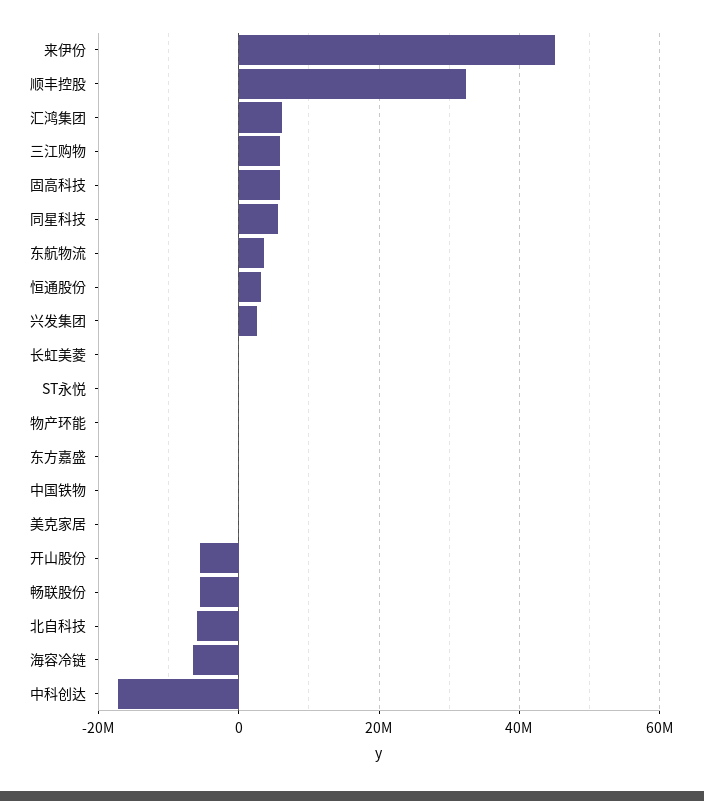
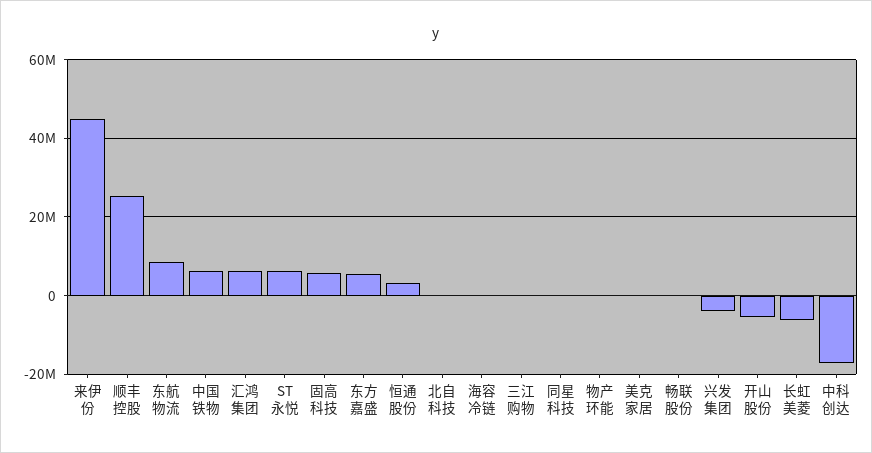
顺丰控股: 32000000 -> 26000000
三江购物: 6000000 -> 0
同星科技: 6000000 -> 0
东航物流: 4000000 -> 8000000
兴发集团: 2000000 -> -4000000
长虹美菱: 0 -> -6000000
ST永悦: 0 -> 6000000
东方嘉盛: 0 -> 6000000
中国铁物: 0 -> 6000000
畅联股份: -6000000 -> 0
北自科技: -6000000 -> 0
海容冷链: -6000000 -> 0

